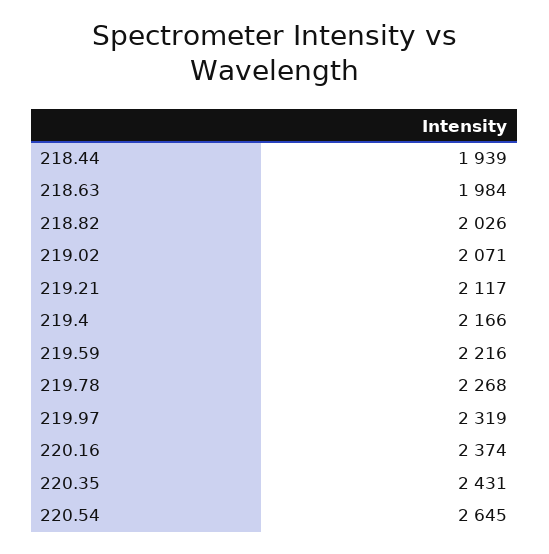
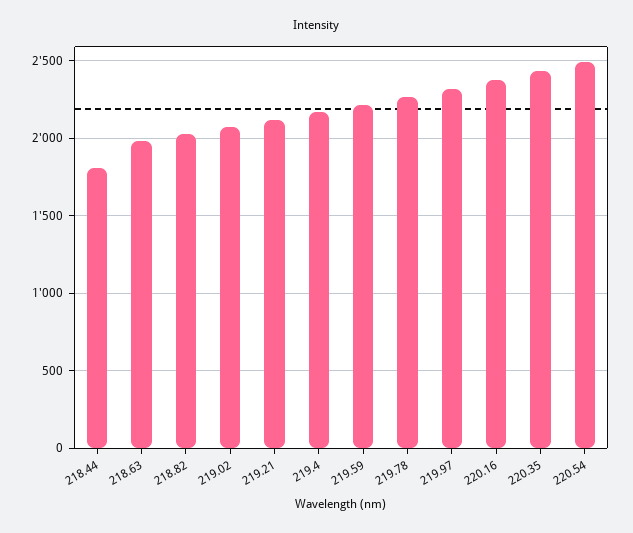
218.44: 1939 -> 1800
220.54: 2645 -> 2500

